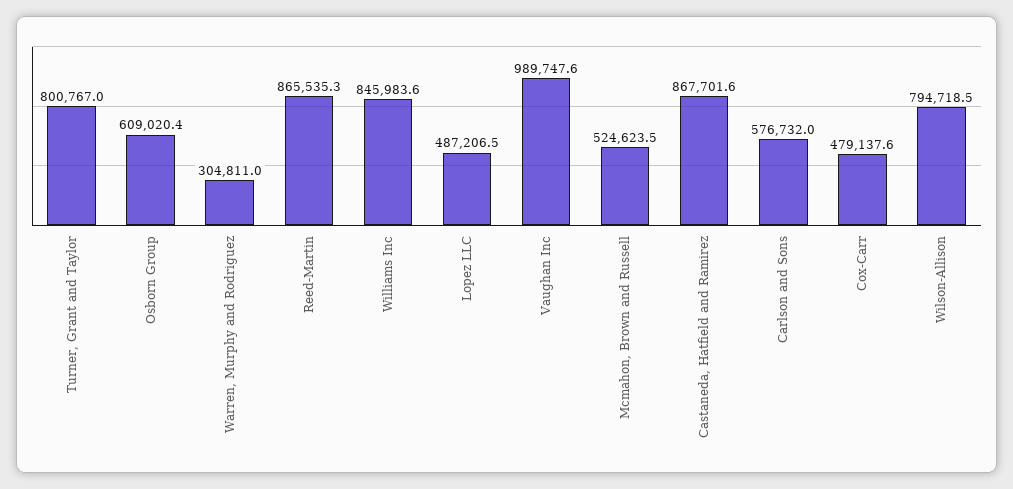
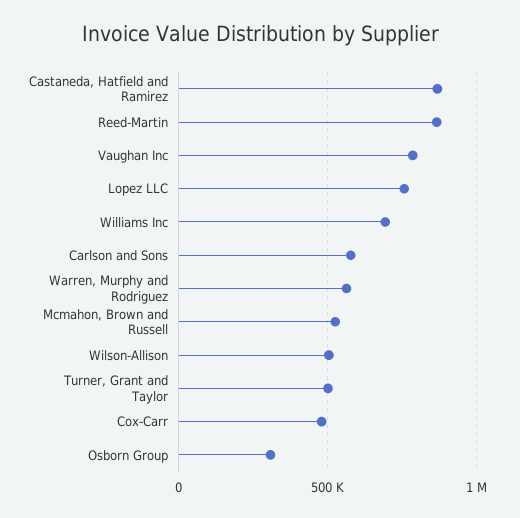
Turner, Grant and Taylor: 800767 -> 500000
Osborn Group: 609020.4 -> 300000
Warren, Murphy and Rodriguez: 304811 -> 550000
Williams Inc: 845983.6 -> 700000
Lopez LLC: 487206.5 -> 750000
Vaughan Inc: 989747.6 -> 800000
Wilson-Allison: 794718.5 -> 500000

